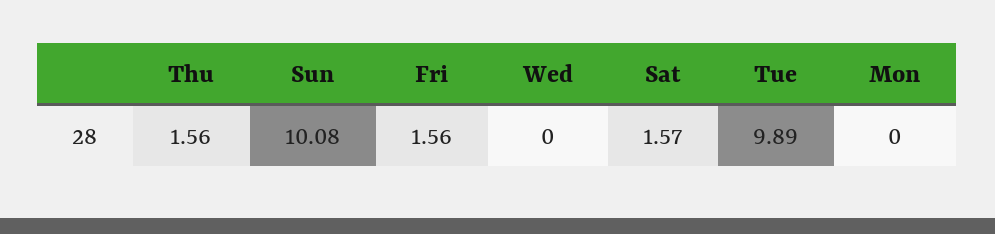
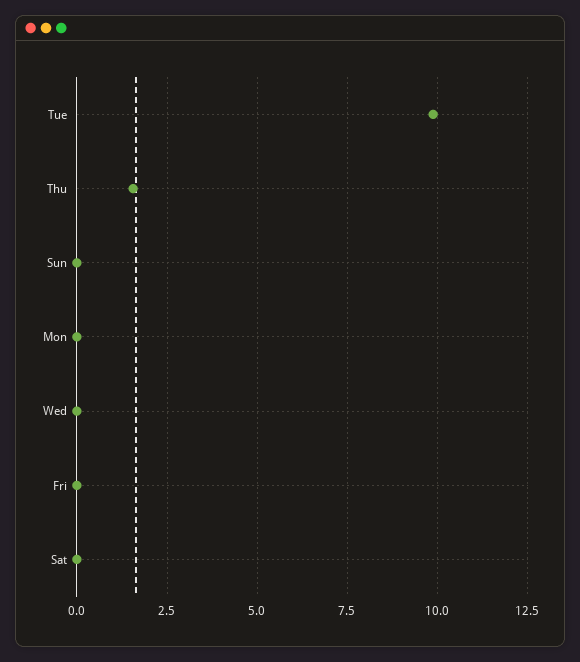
Sun: 10.08 -> 0
Fri: 1.56 -> 0
Sat: 1.57 -> 0

